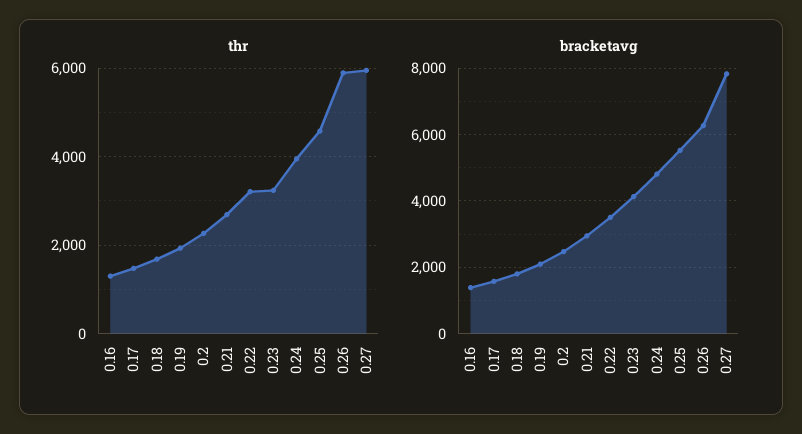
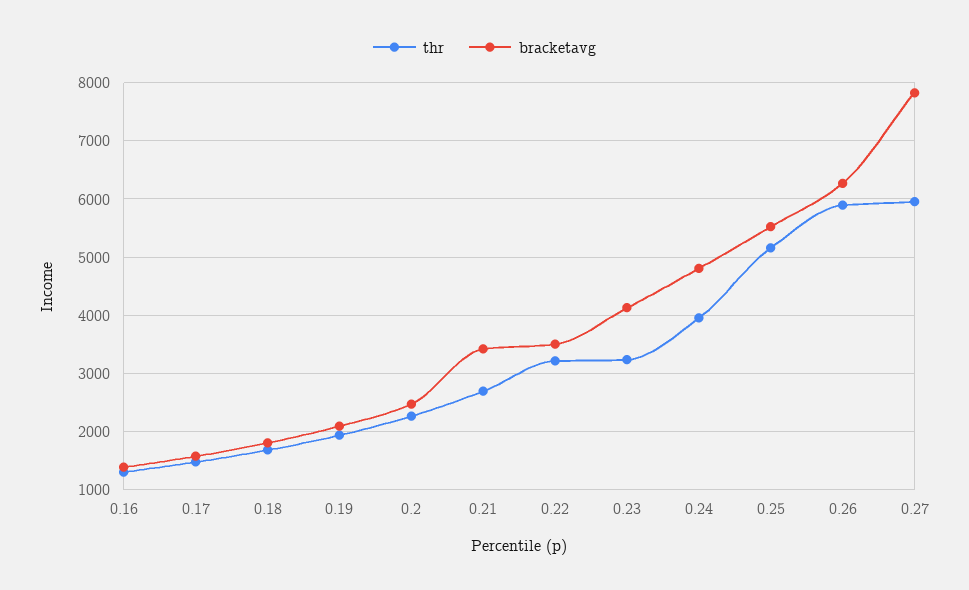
thr, 0.25: 4600 -> 5200
bracketavg, 0.21: 3000 -> 3400

